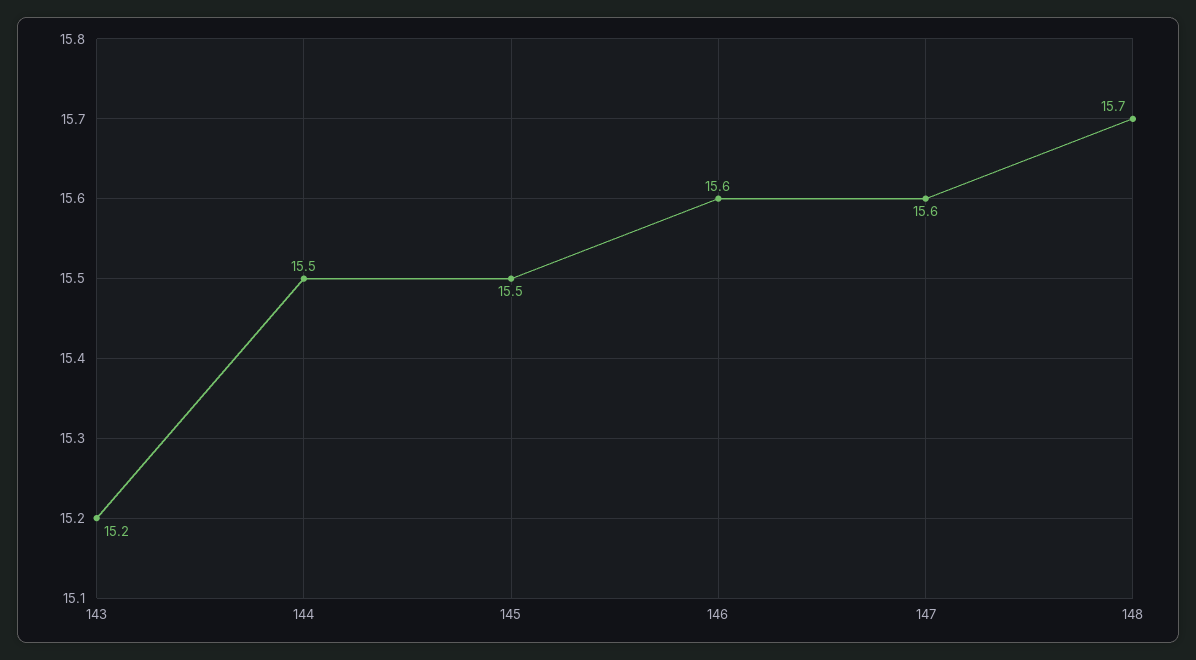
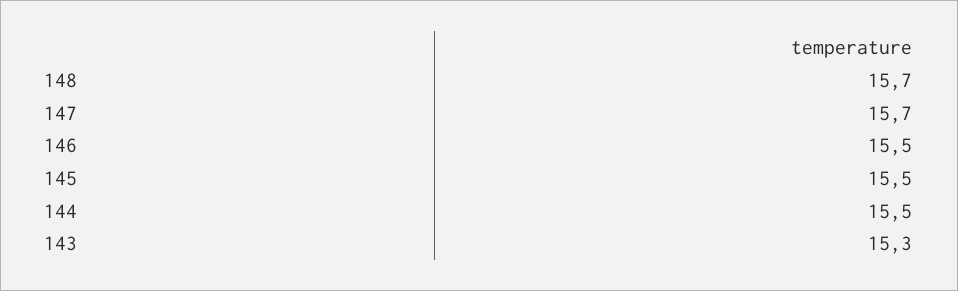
143: 15.2 -> 15.3
146: 15.6 -> 15.5
147: 15.6 -> 15.7

